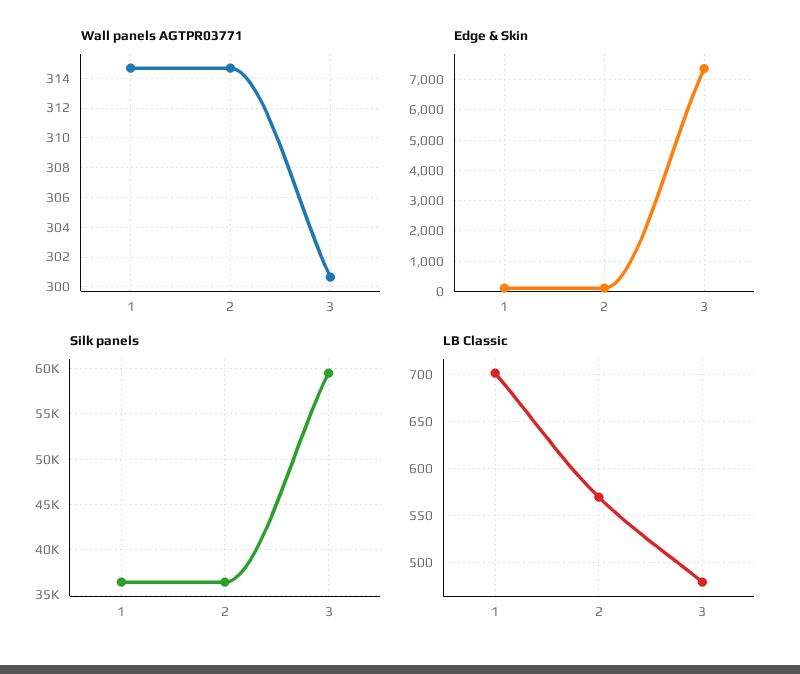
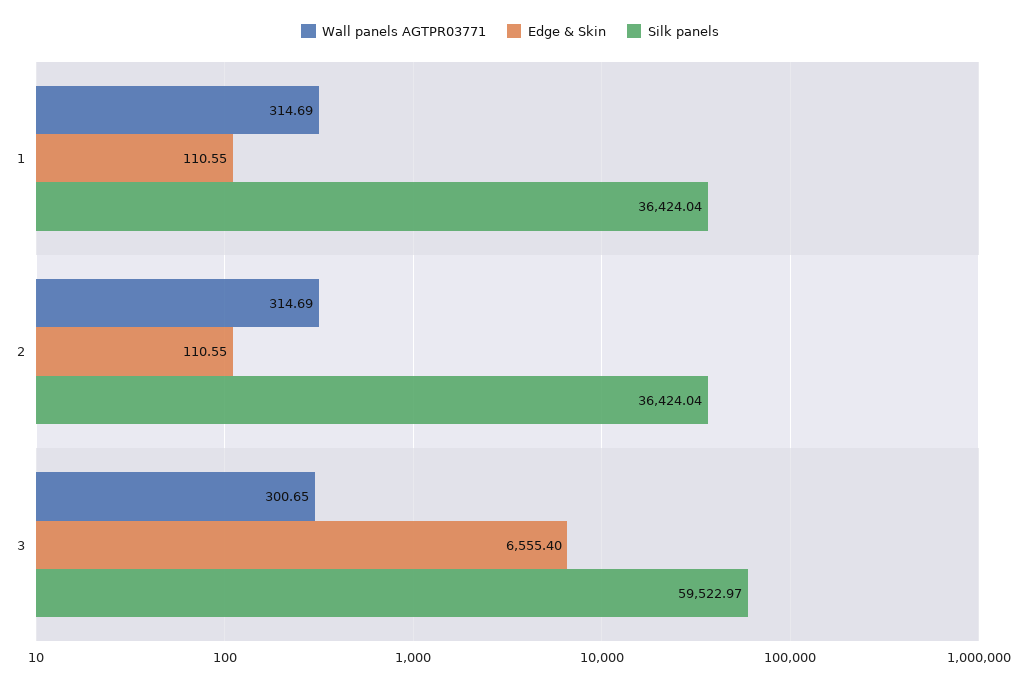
Edge & Skin, 3: 7400 -> 6555.4
LB Classic, 1: 700 -> none
LB Classic, 2: 570 -> none
LB Classic, 3: 480 -> none

